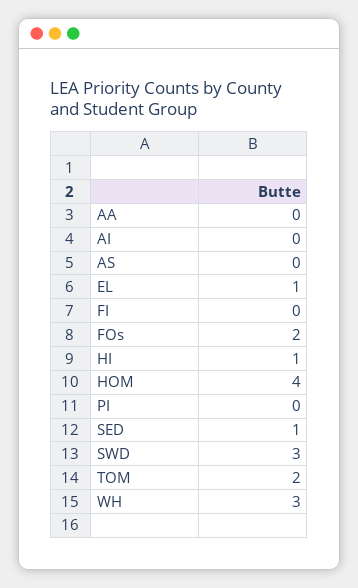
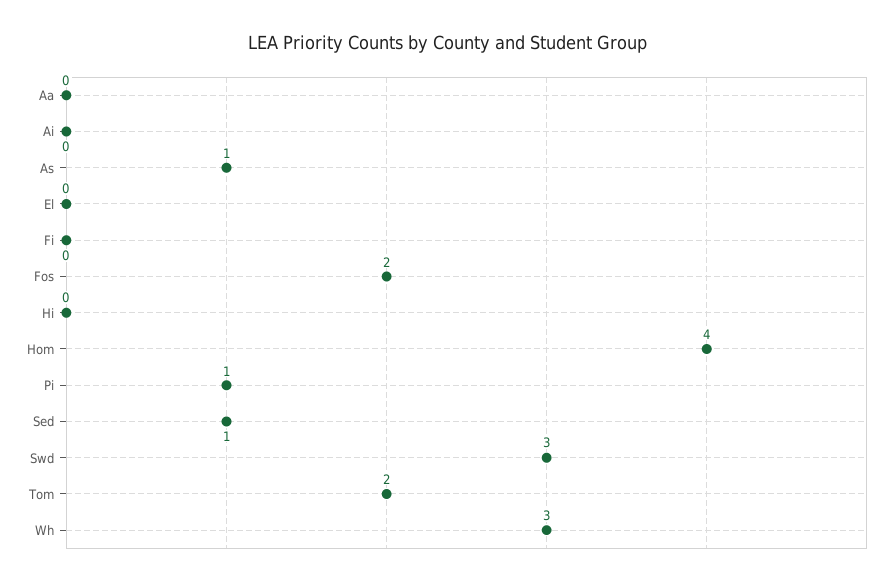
AS: 0 -> 1
EL: 1 -> 0
HI: 1 -> 0
PI: 0 -> 1

